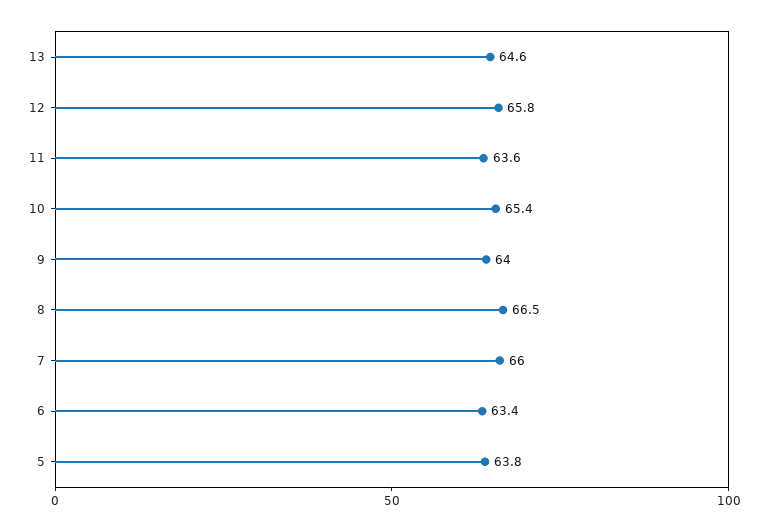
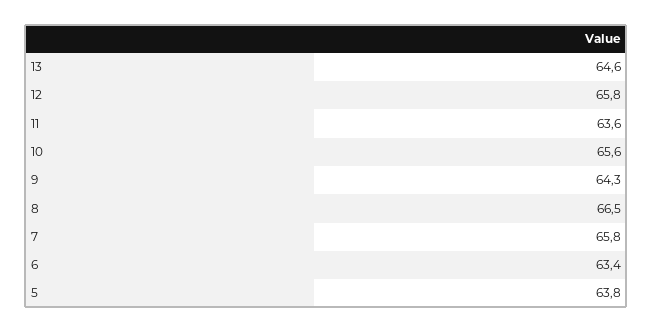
10: 65.4 -> 65.6
9: 64 -> 64.3
7: 66 -> 65.8

